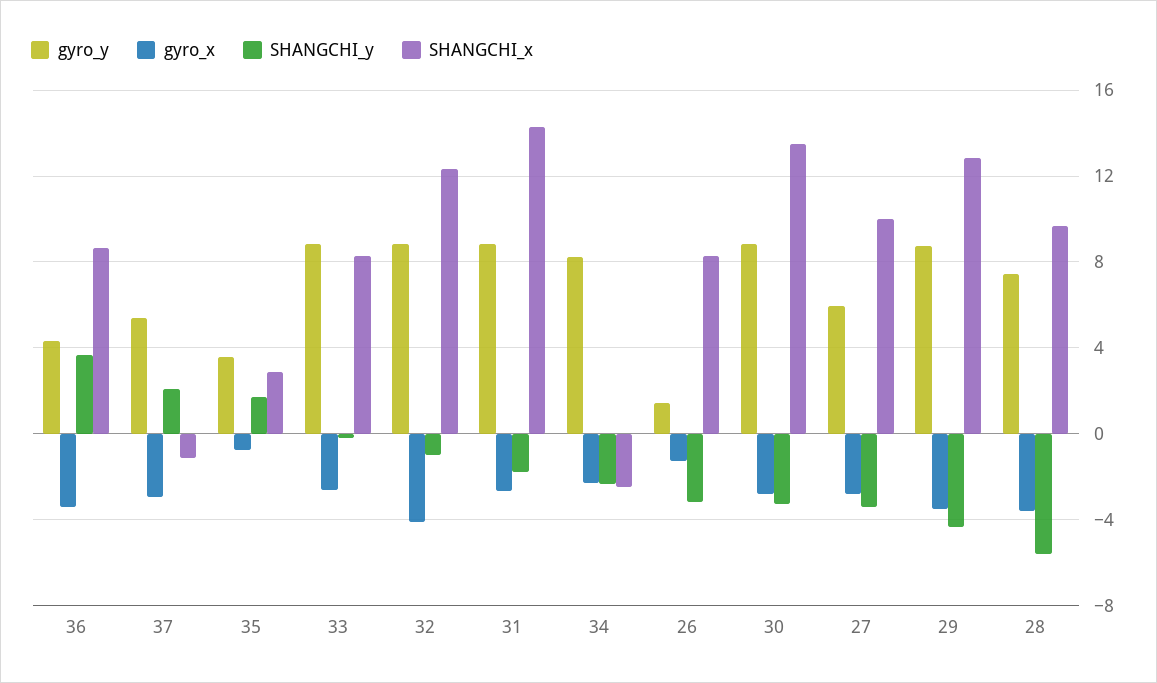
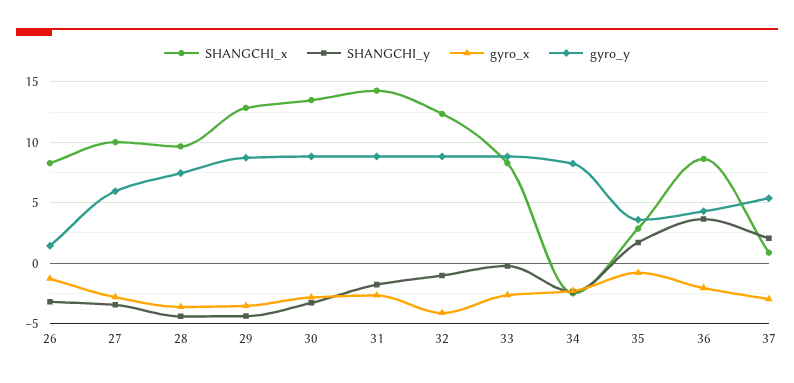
gyro_x, 36: -3.5 -> -2
SHANGCHI_x, 37: -1 -> 1
SHANGCHI_y, 28: -5.5 -> -4.5

